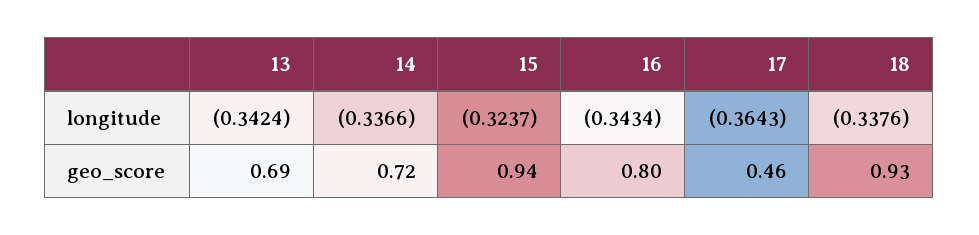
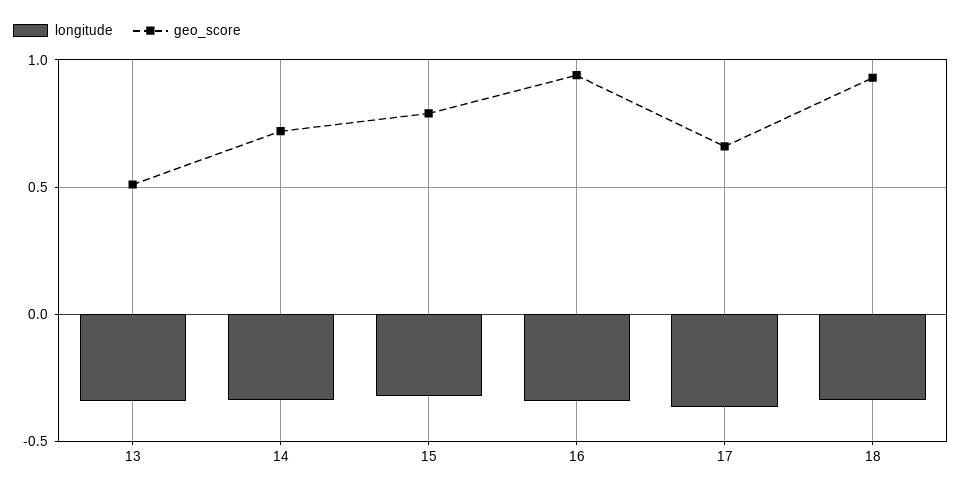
geo_score, 13: 0.69 -> 0.5
geo_score, 15: 0.94 -> 0.8
geo_score, 16: 0.8 -> 0.95
geo_score, 17: 0.46 -> 0.65

